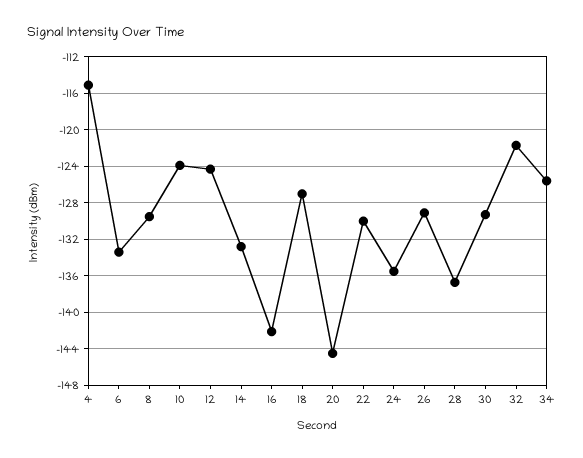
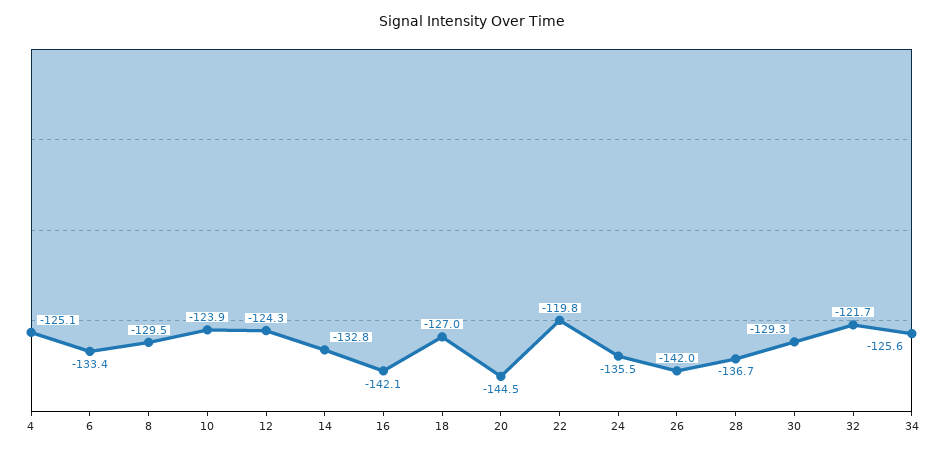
4: -115 -> -125.1
22: -130 -> -119.8
26: -129 -> -142

